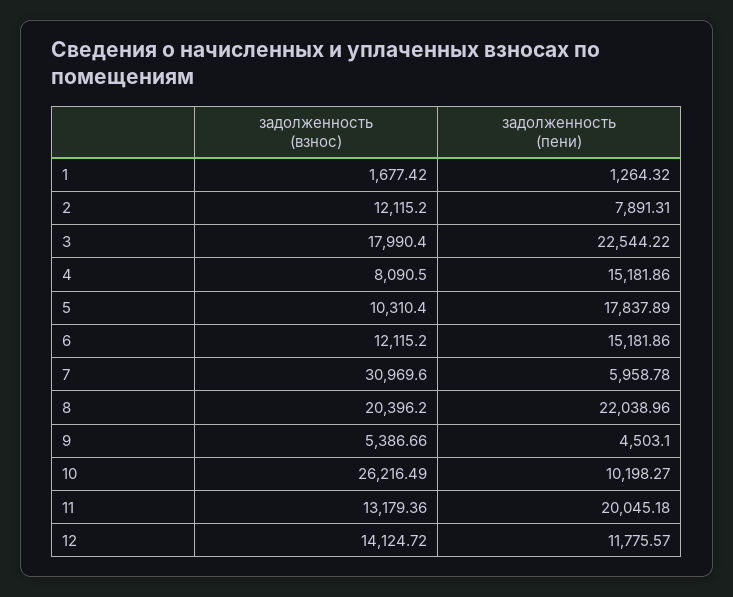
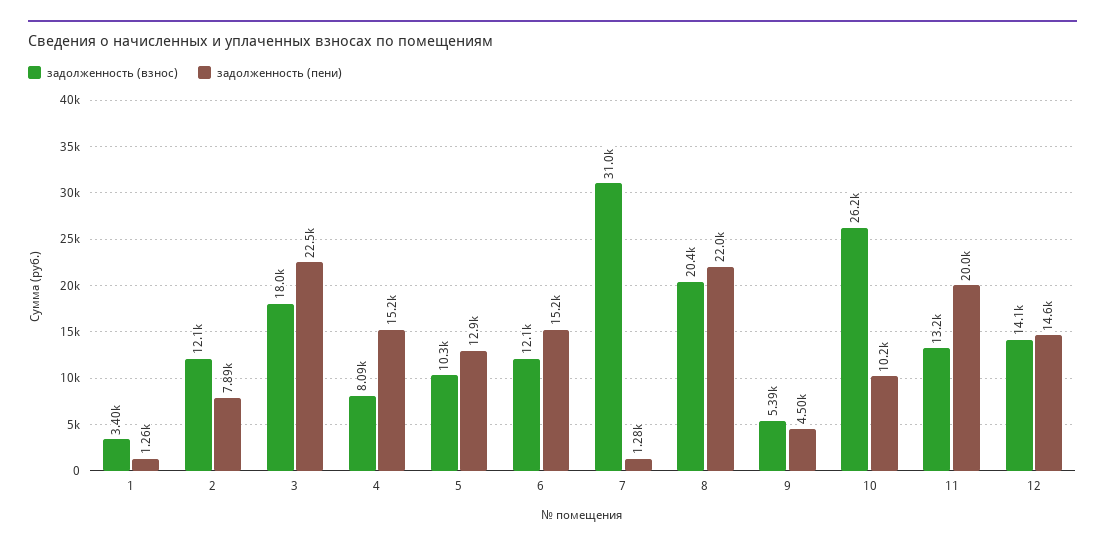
задолженность (взнос), 1: 1677.42 -> 3400
задолженность (пени), 5: 17837.89 -> 12900
задолженность (пени), 7: 5958.78 -> 1280
задолженность (пени), 12: 11775.57 -> 14600

